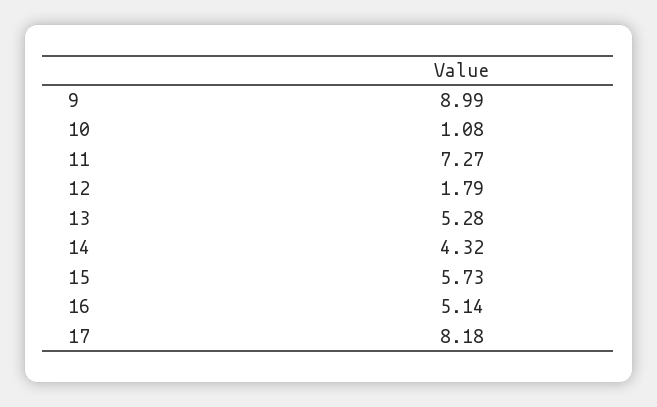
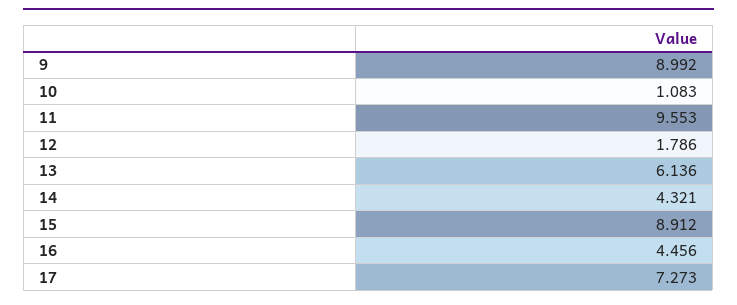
11: 7.27 -> 9.553
13: 5.28 -> 6.136
15: 5.73 -> 8.912
16: 5.14 -> 4.456
17: 8.18 -> 7.273

